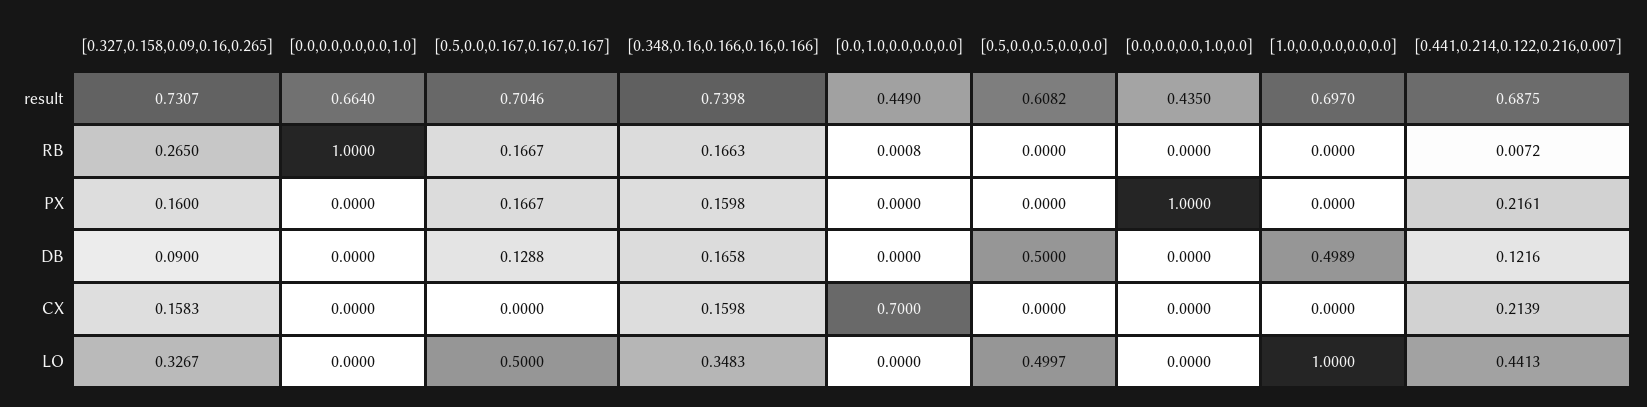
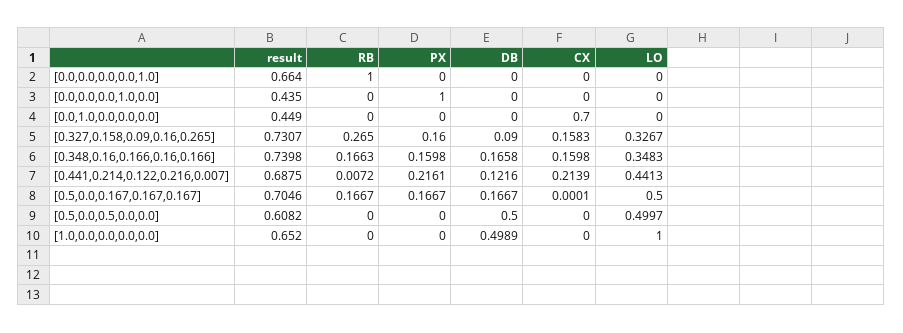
[1.0,0.0,0.0,0.0,0.0], result: 0.697 -> 0.652
[0.0,1.0,0.0,0.0,0.0], RB: 0.0008 -> 0
[0.5,0.0,0.167,0.167,0.167], DB: 0.1288 -> 0.1667
[0.5,0.0,0.167,0.167,0.167], CX: 0 -> 0.0001

